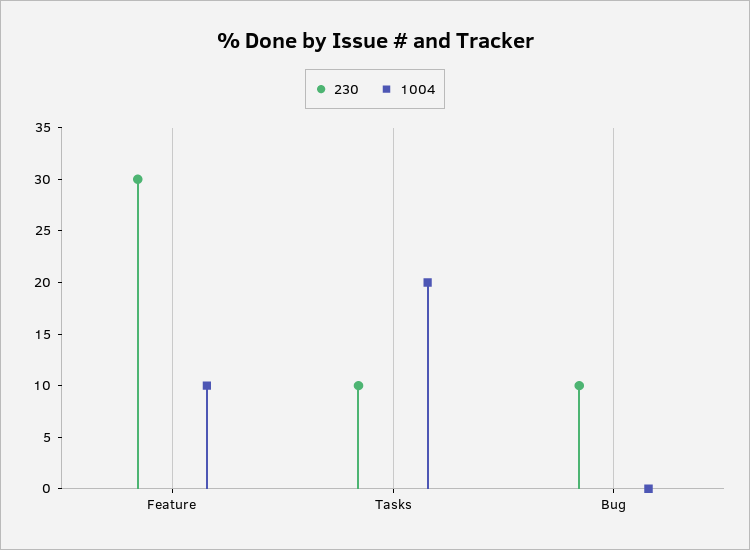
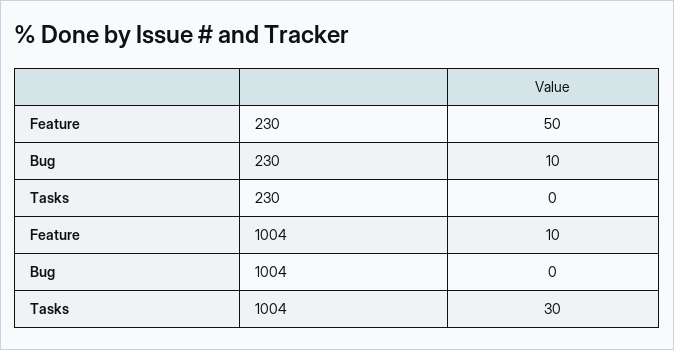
230, Feature: 30 -> 50
230, Tasks: 10 -> 0
1004, Tasks: 20 -> 30

